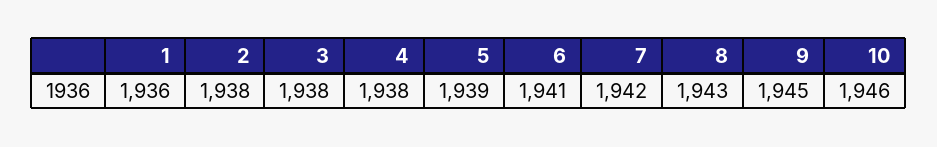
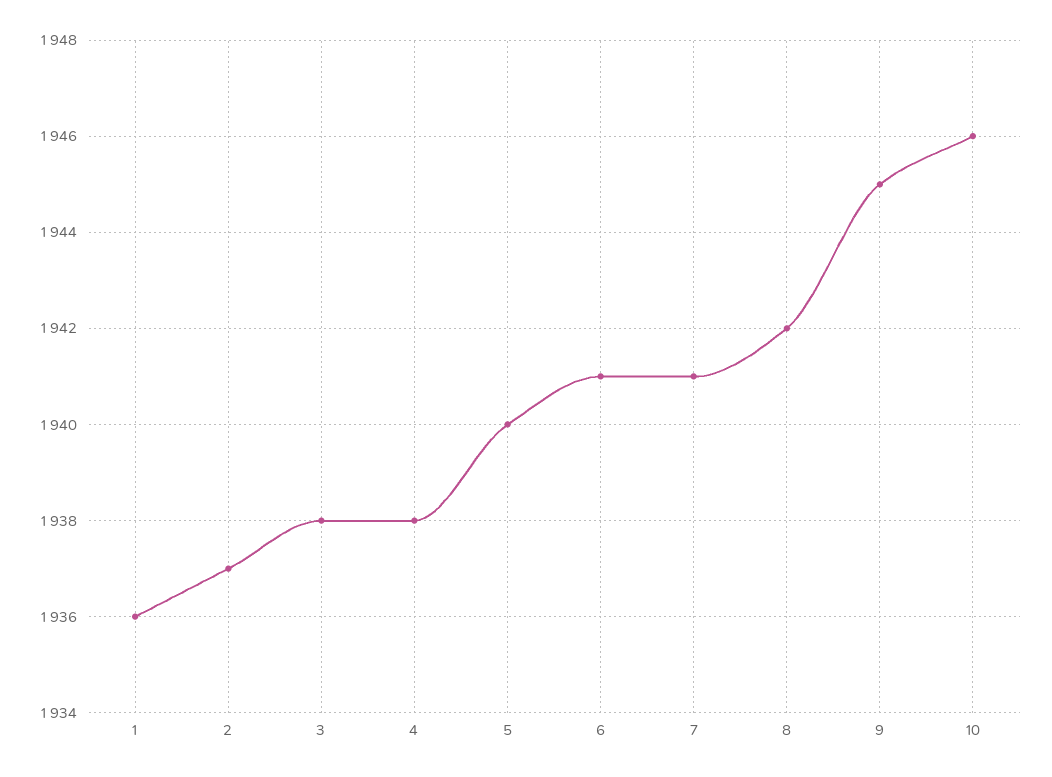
2: 1938 -> 1937
5: 1939 -> 1940
7: 1942 -> 1941
8: 1943 -> 1942

